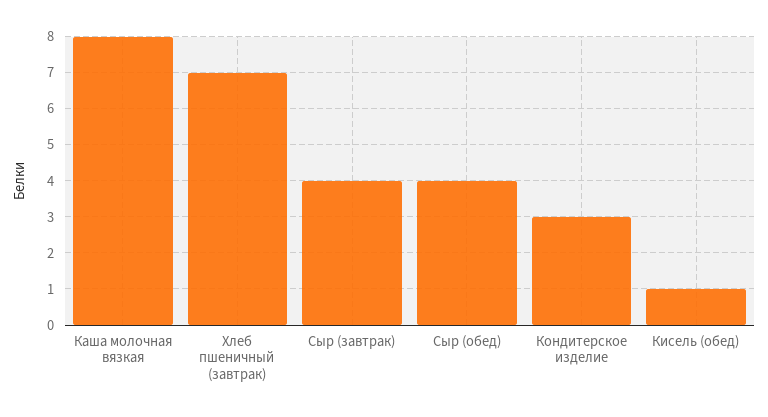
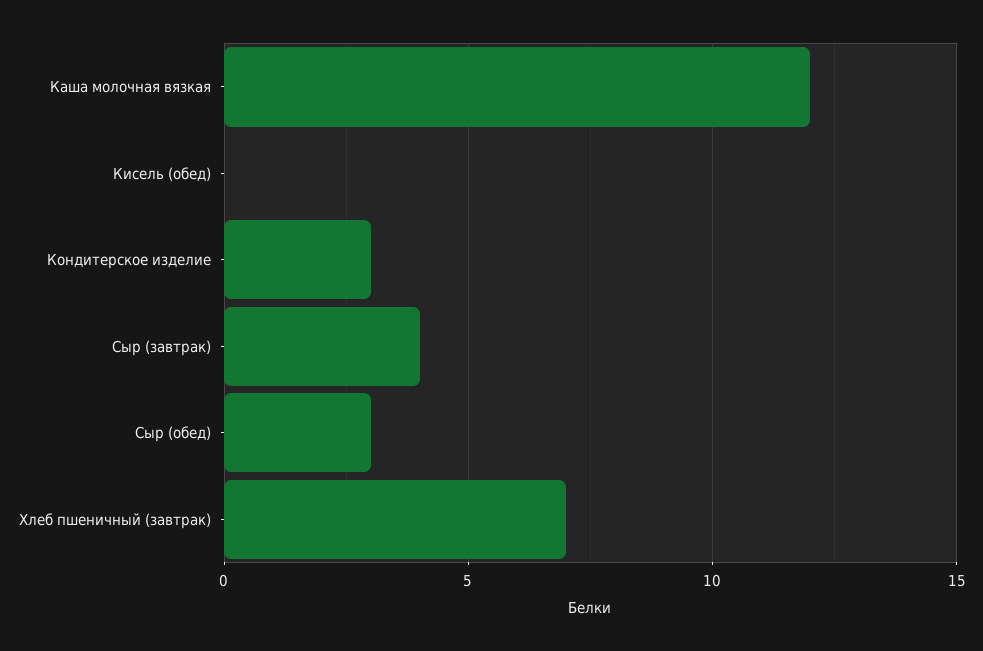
Каша молочная вязкая: 8 -> 12
Сыр (обед): 4 -> 3
Кисель (обед): 1 -> 0

